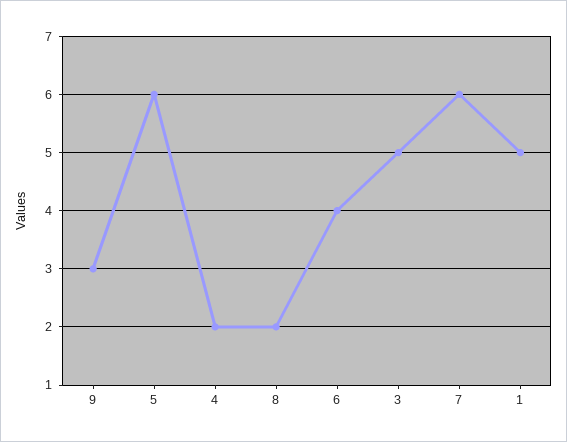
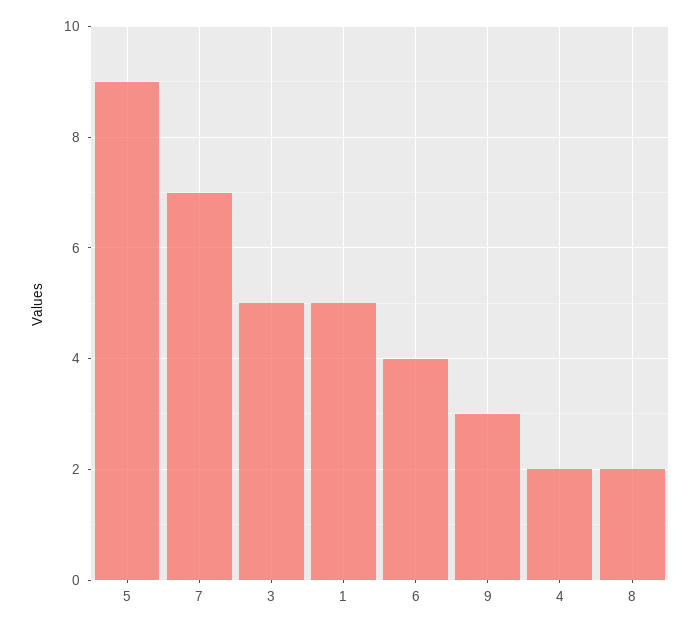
5: 6 -> 9
7: 6 -> 7

